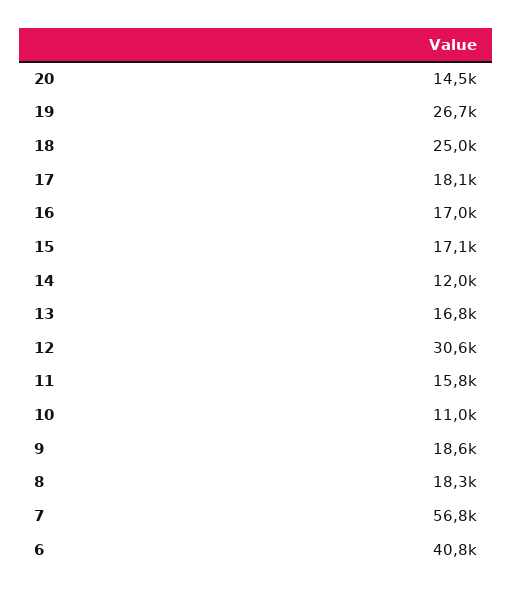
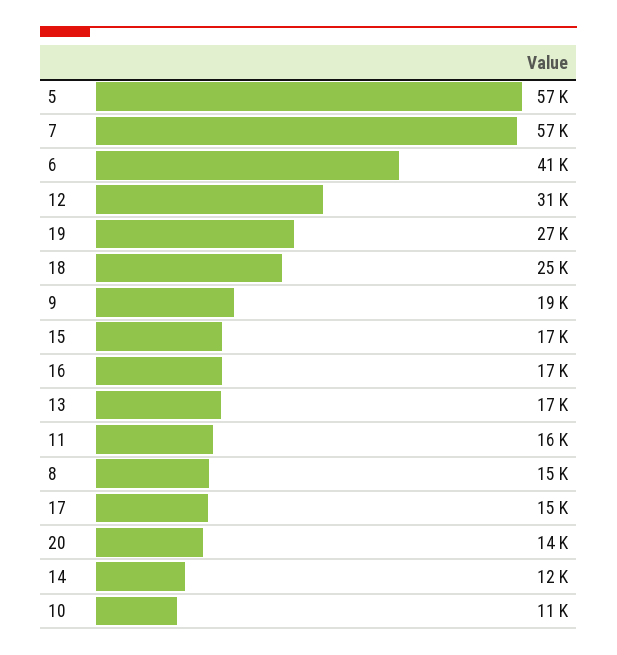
17: 18100 -> 15000
8: 18300 -> 15000
5: none -> 57000

